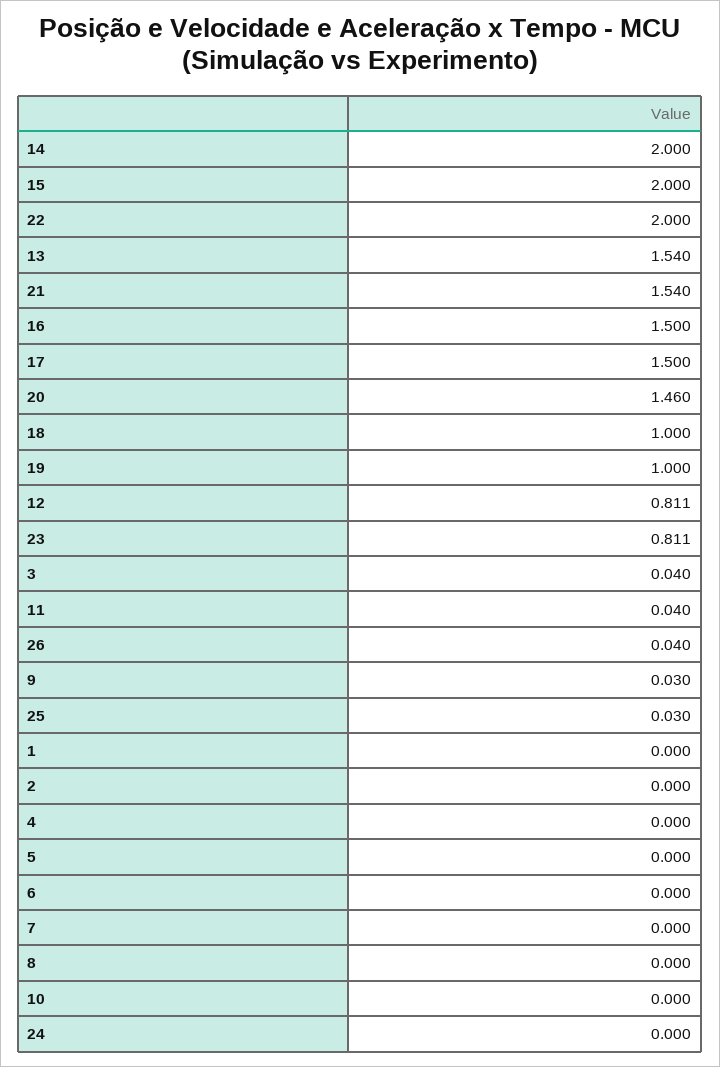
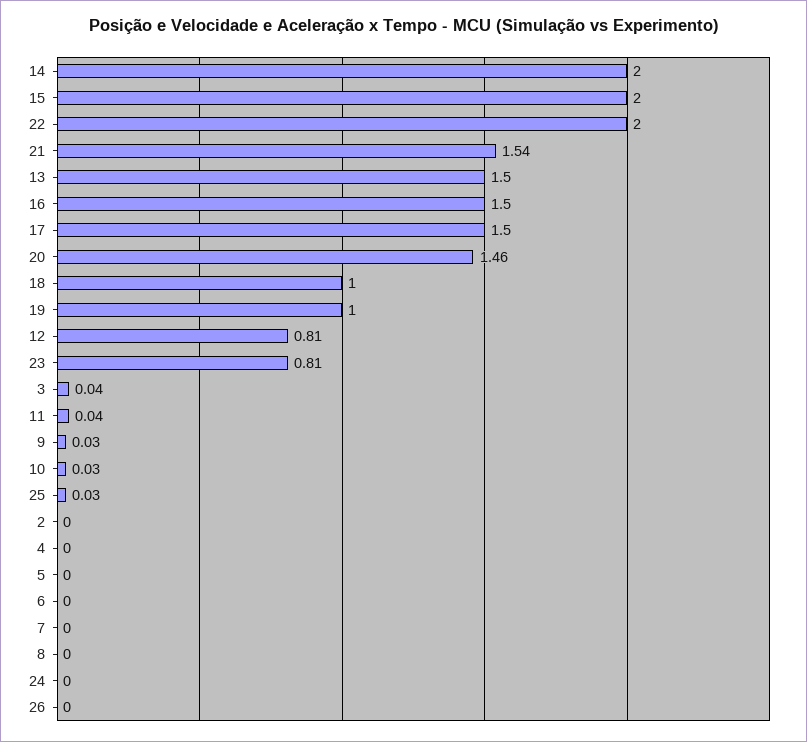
13: 1.54 -> 1.5
26: 0.04 -> 0
1: 0 -> none
10: 0 -> 0.03

